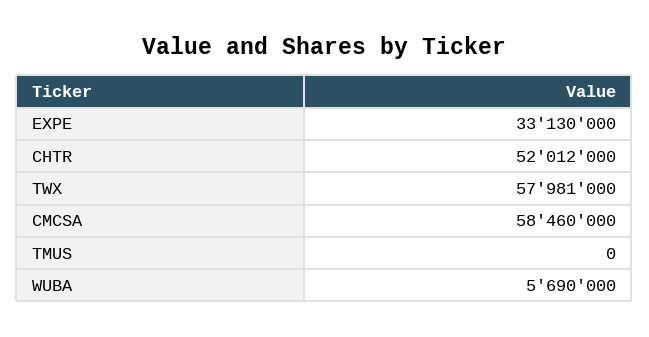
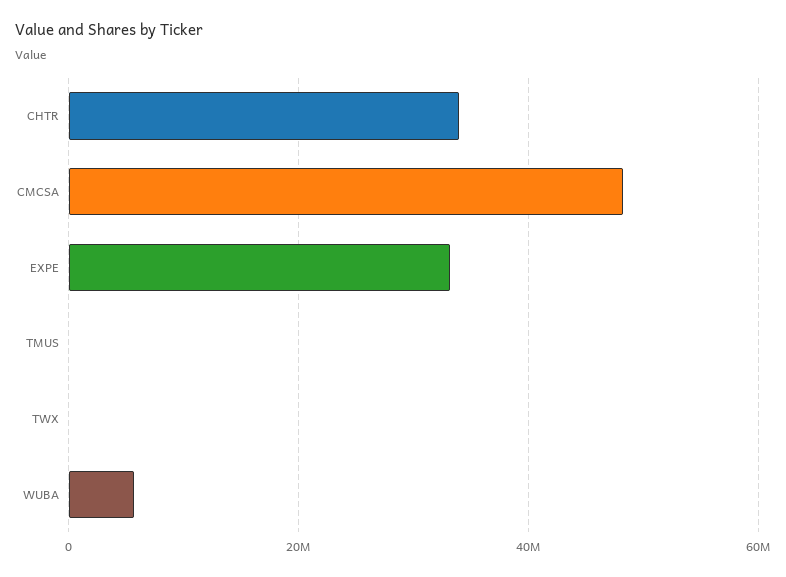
CHTR: 52012000 -> 34000000
TWX: 57981000 -> 0
CMCSA: 58460000 -> 48000000

